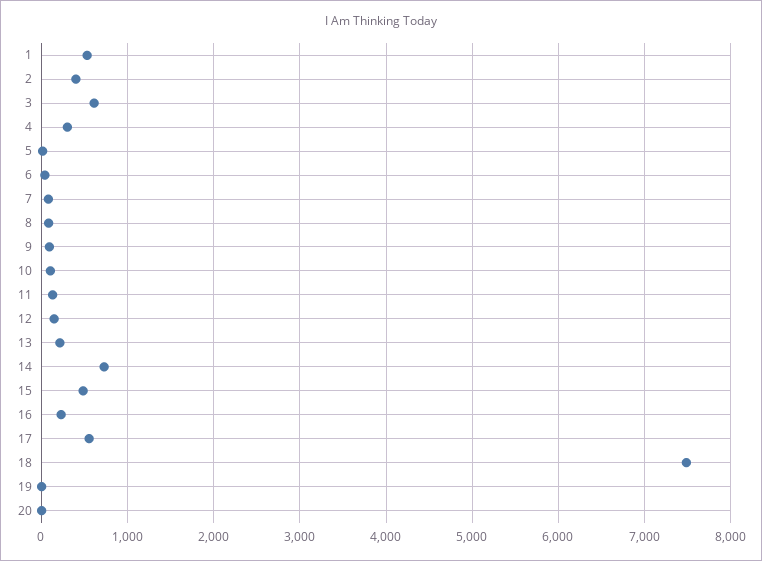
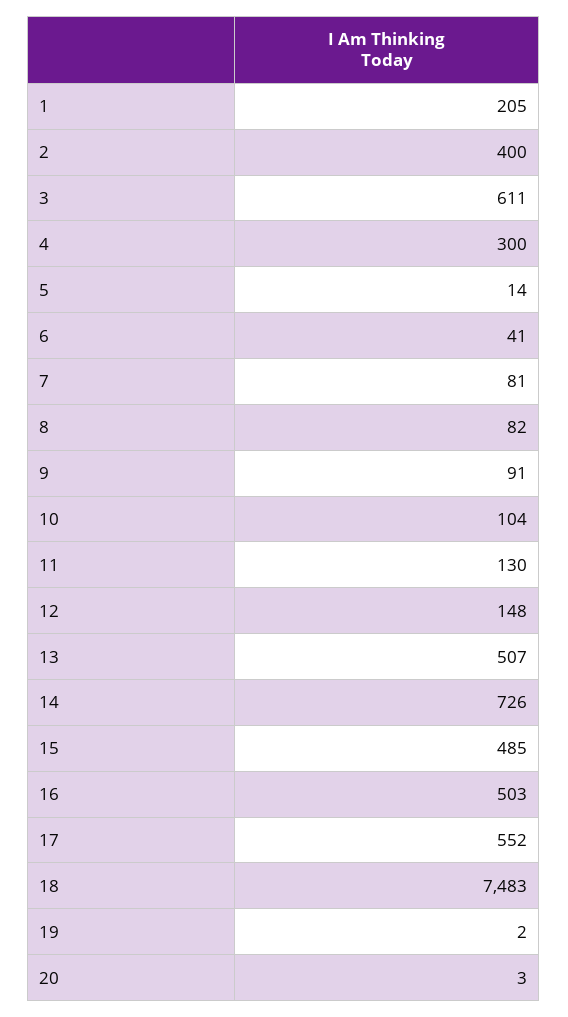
1: 500 -> 205
13: 200 -> 507
16: 200 -> 503

